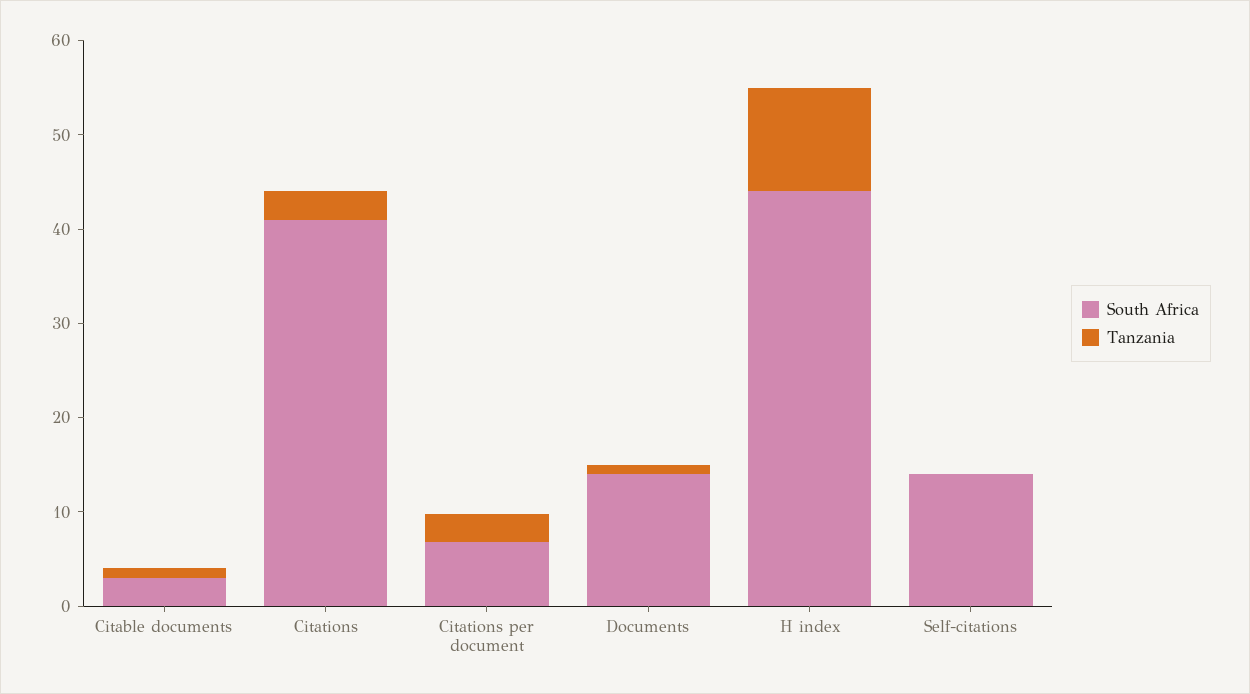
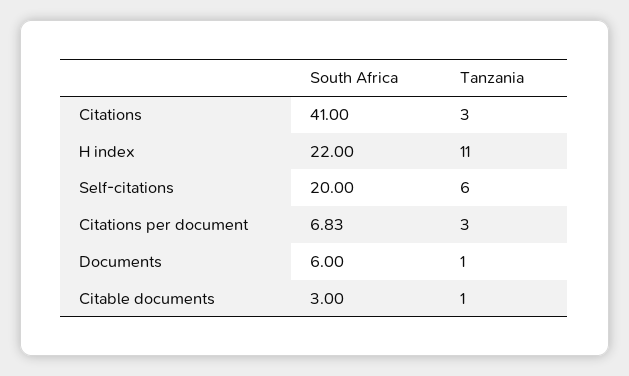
South Africa, Documents: 14 -> 6
South Africa, H index: 44 -> 22
South Africa, Self-citations: 14 -> 20
Tanzania, Self-citations: 0 -> 6

